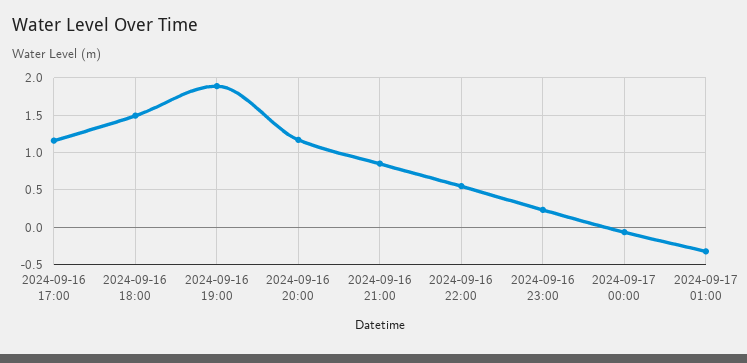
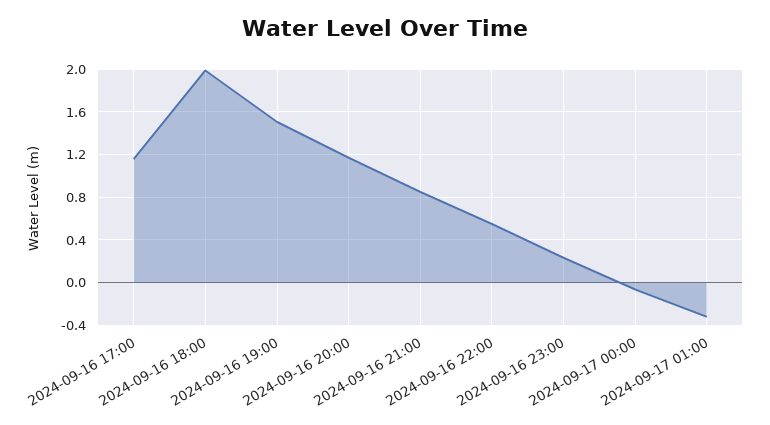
2024-09-16 18:00: 1.5 -> 2
2024-09-16 19:00: 1.9 -> 1.5

